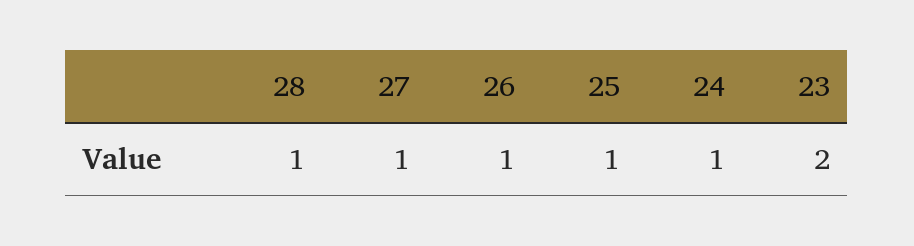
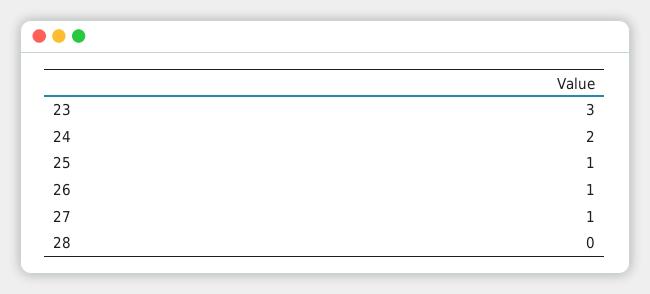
28: 1 -> 0
24: 1 -> 2
23: 2 -> 3

